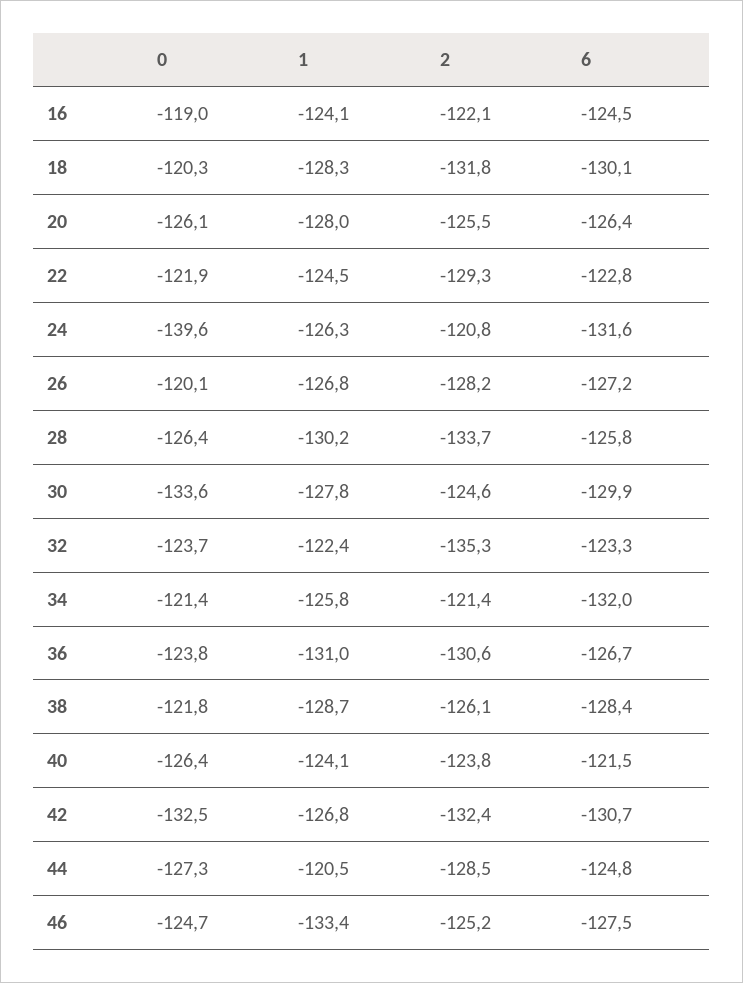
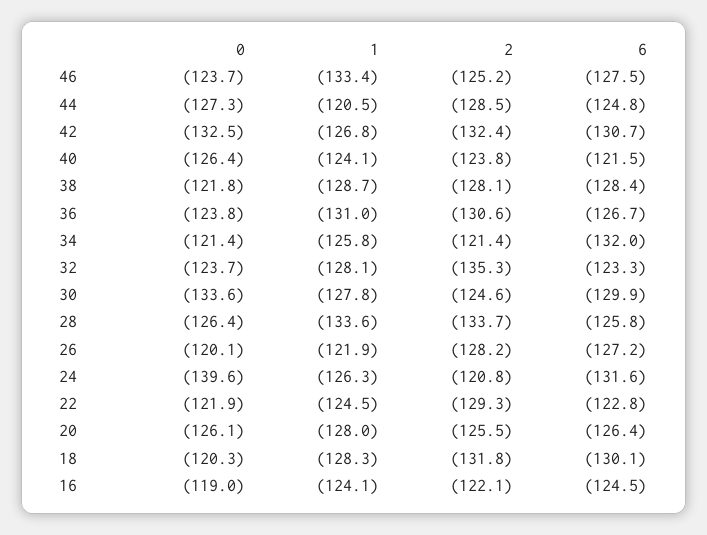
1, 26: -126.8 -> -121.9
1, 28: -130.2 -> -133.6
1, 32: -122.4 -> -128.1
2, 38: -126.1 -> -128.1
0, 46: -124.7 -> -123.7

